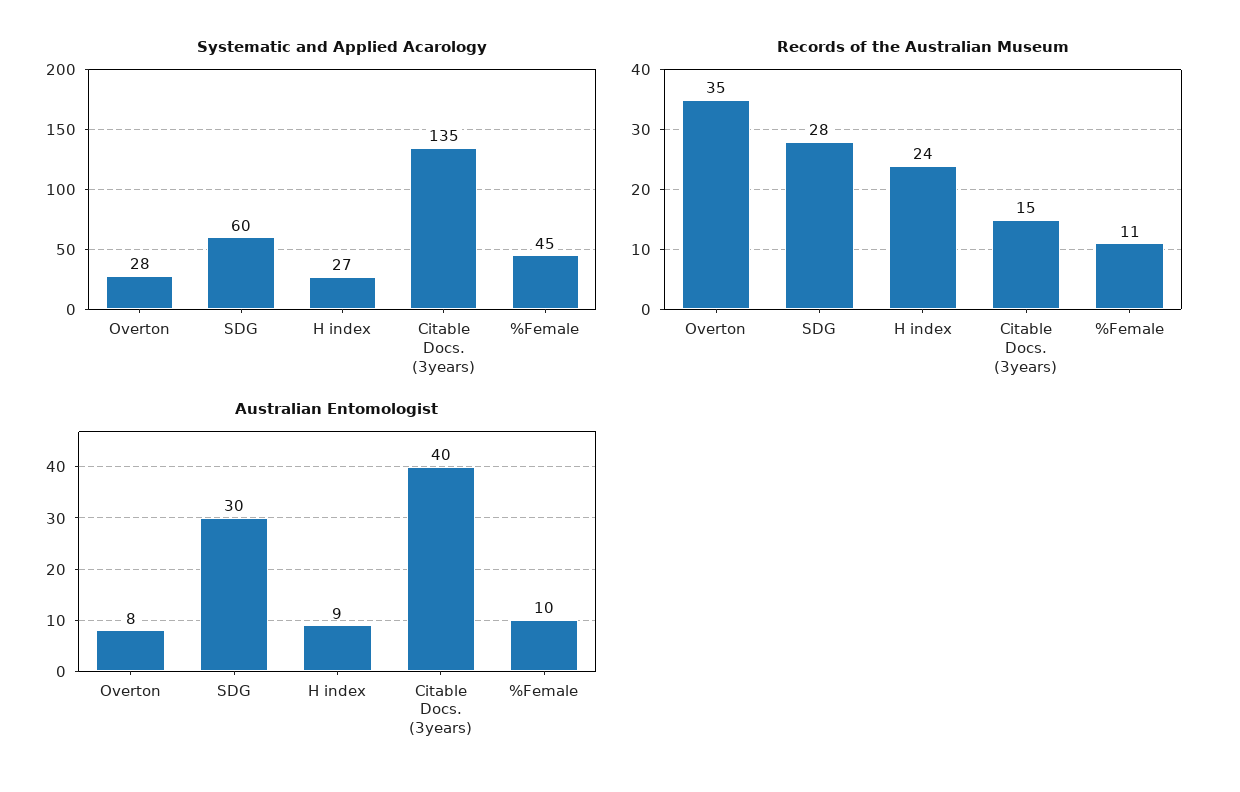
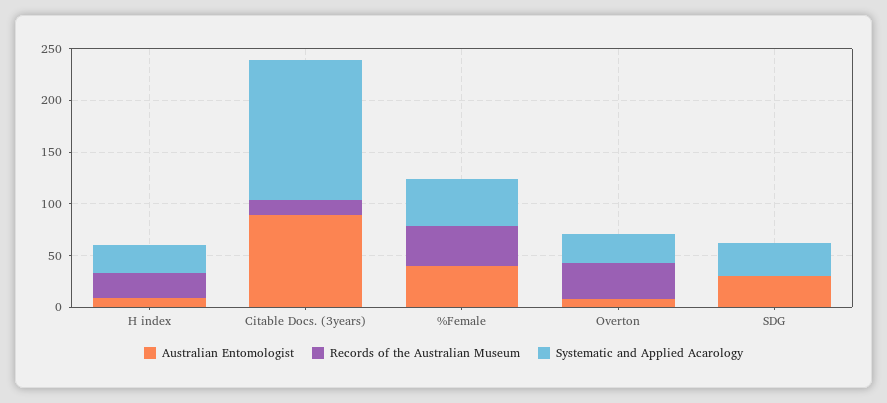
Systematic and Applied Acarology, SDG: 60 -> 30
Records of the Australian Museum, SDG: 28 -> 0
Records of the Australian Museum, %Female: 11 -> 40
Australian Entomologist, Citable Docs. (3years): 40 -> 90
Australian Entomologist, %Female: 10 -> 40

